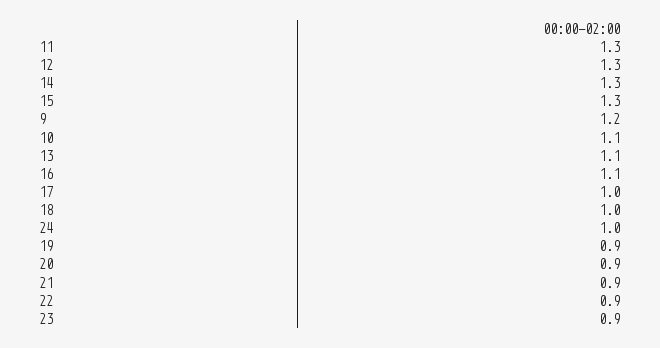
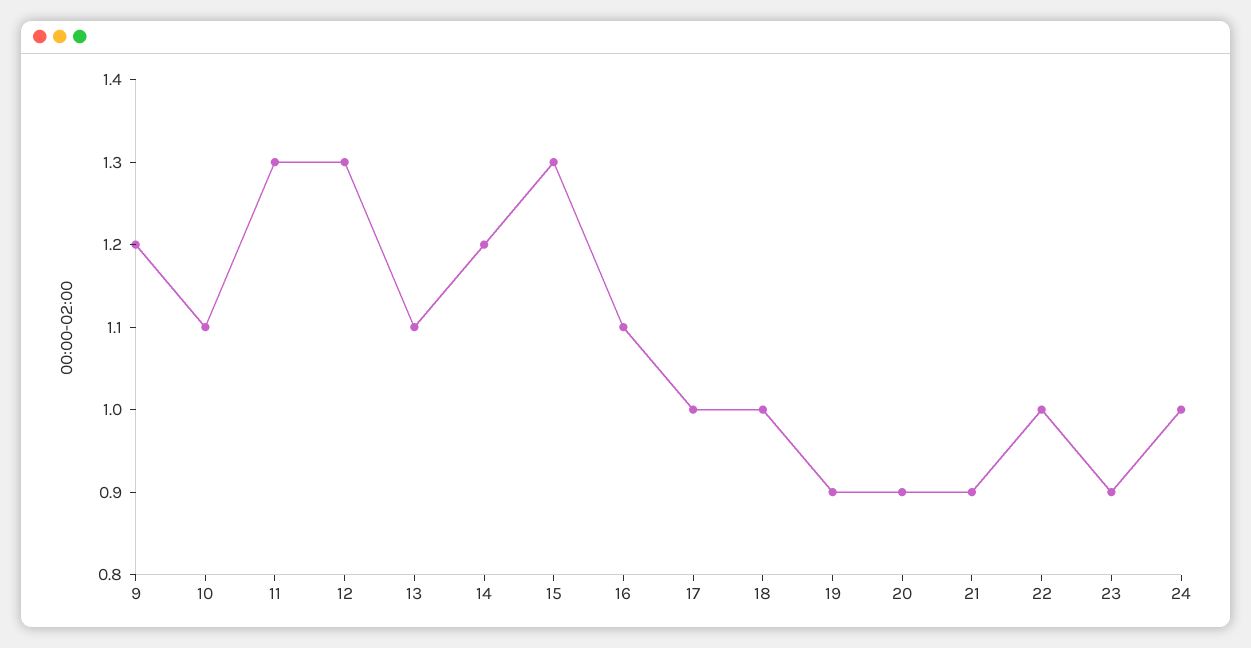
14: 1.3 -> 1.2
22: 0.9 -> 1

